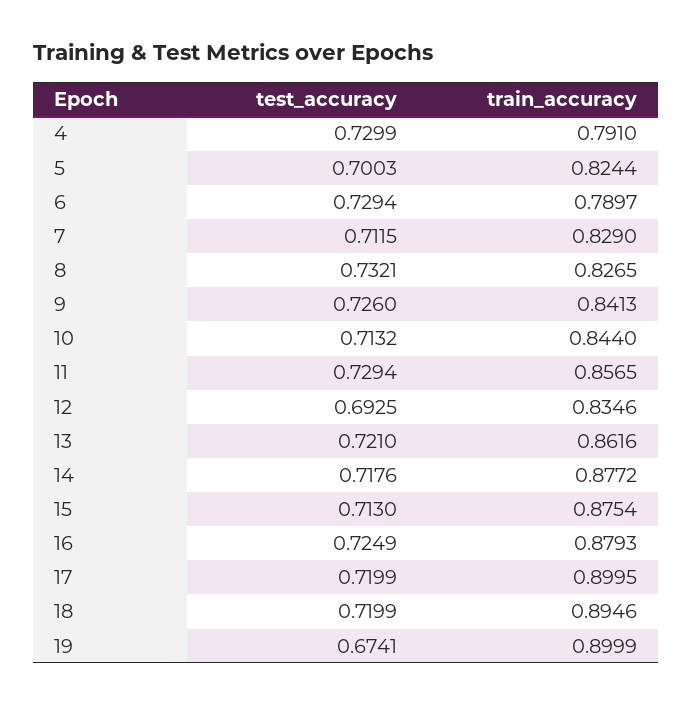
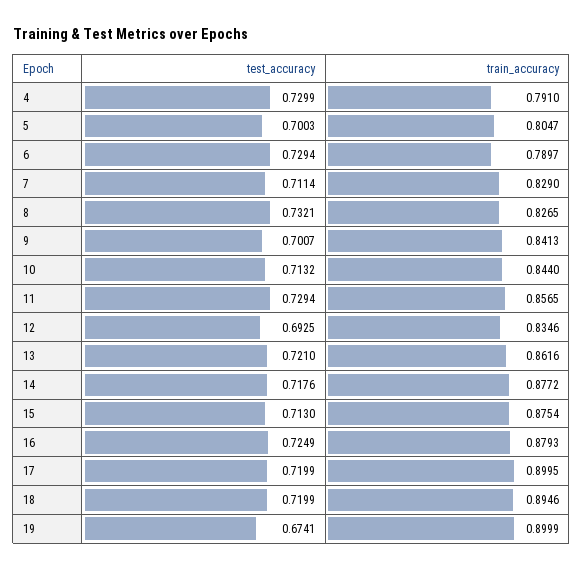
train_accuracy, 5: 0.8244 -> 0.8047
test_accuracy, 7: 0.7115 -> 0.7114
test_accuracy, 9: 0.726 -> 0.7007

